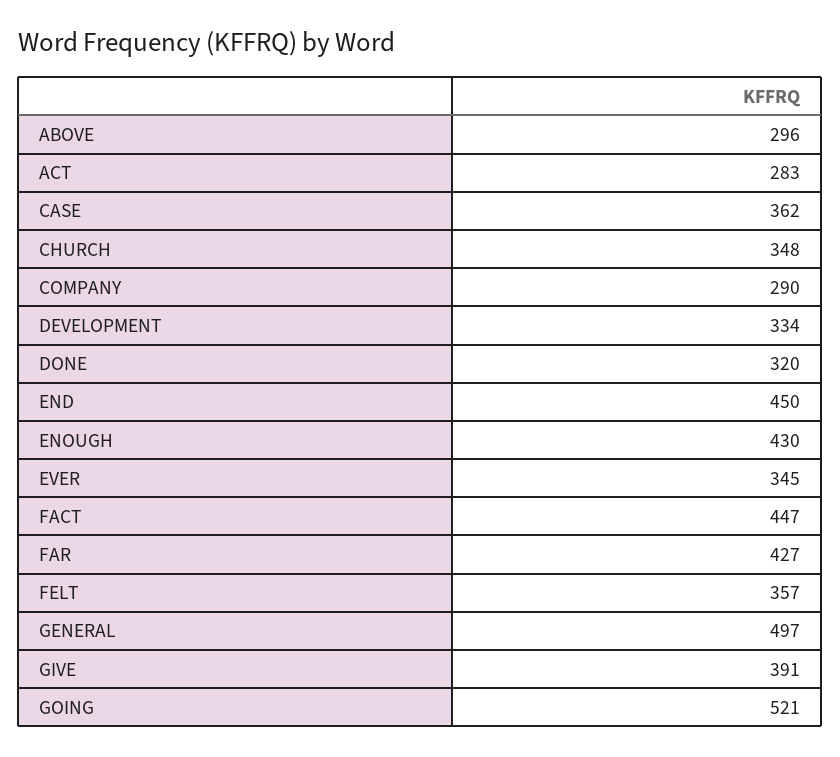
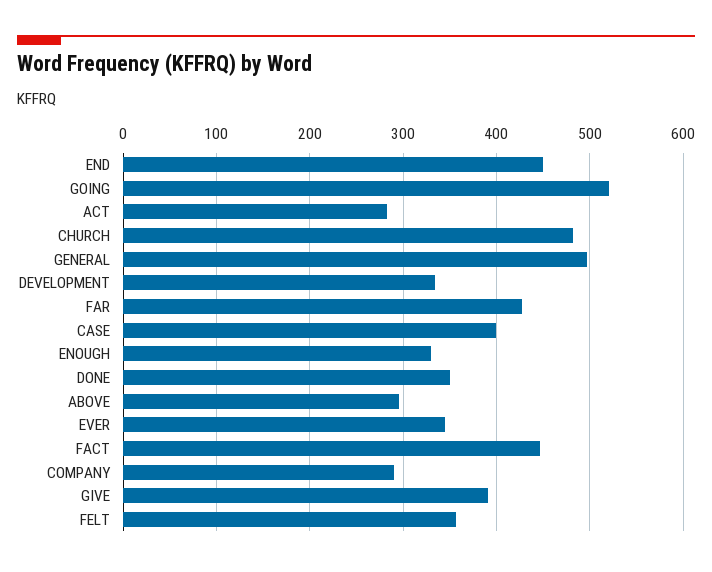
CASE: 362 -> 400
CHURCH: 348 -> 480
DONE: 320 -> 350
ENOUGH: 430 -> 330

